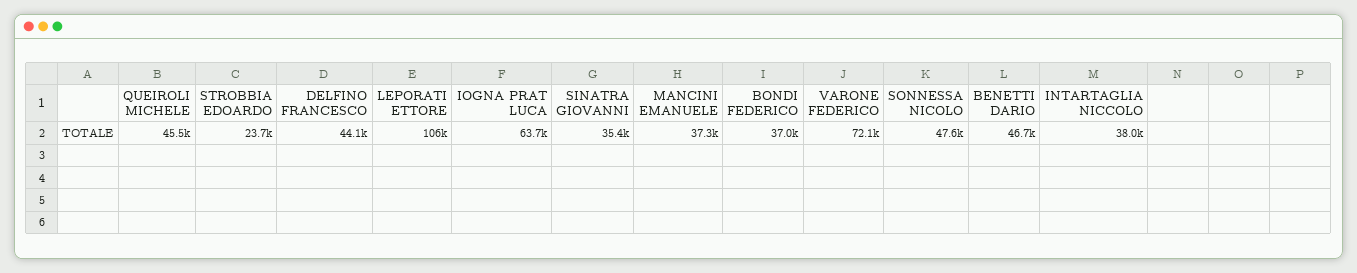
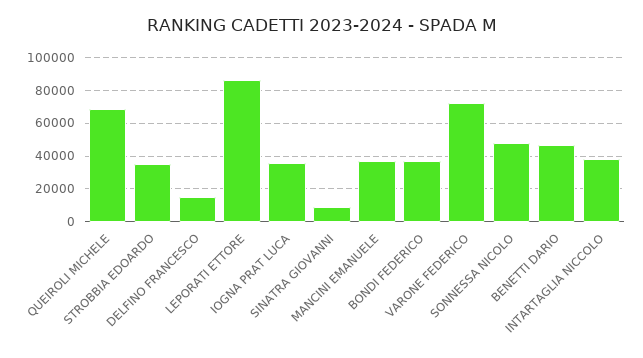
QUEIROLI MICHELE: 45500 -> 70000
STROBBIA EDOARDO: 23700 -> 35000
DELFINO FRANCESCO: 44100 -> 15000
LEPORATI ETTORE: 106000 -> 85000
IOGNA PRAT LUCA: 63700 -> 35000
SINATRA GIOVANNI: 35400 -> 10000

